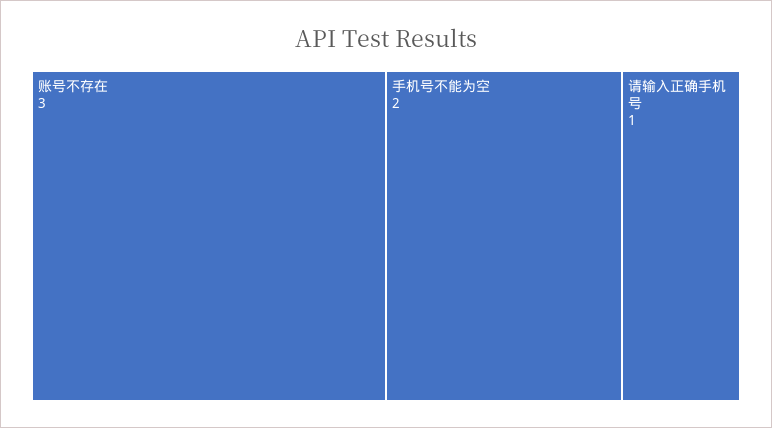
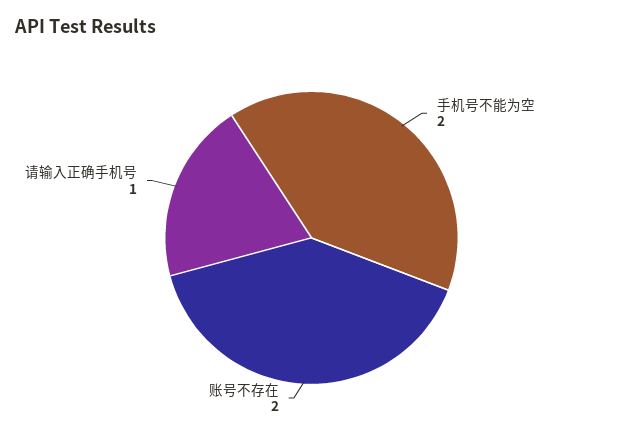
账号不存在: 3 -> 2

